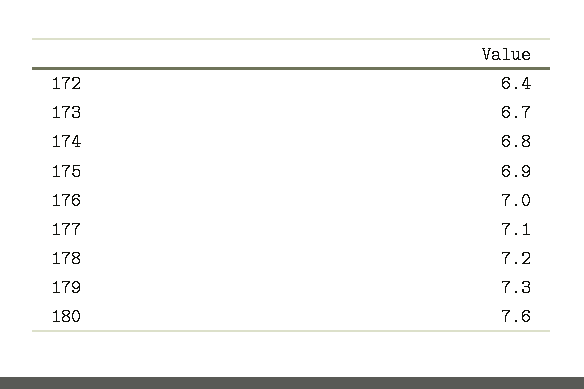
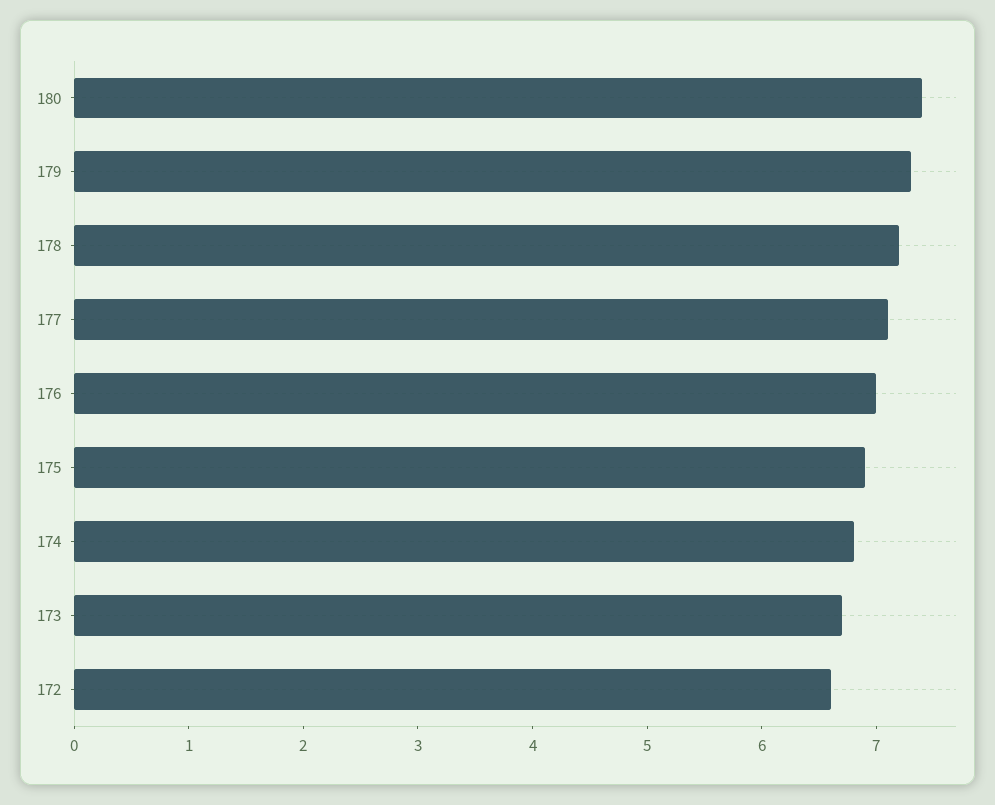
172: 6.4 -> 6.6
180: 7.6 -> 7.4

